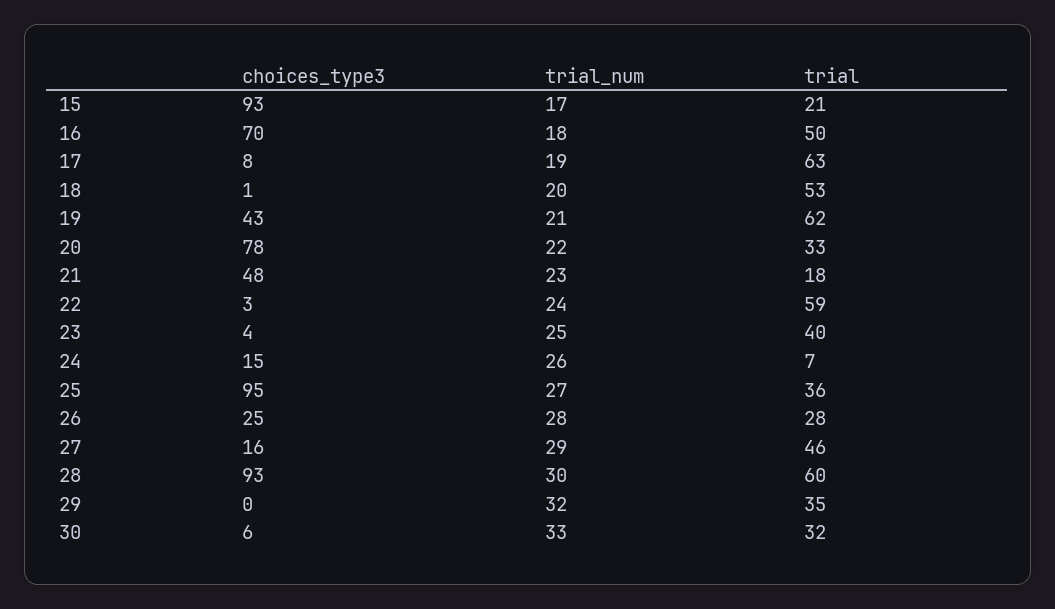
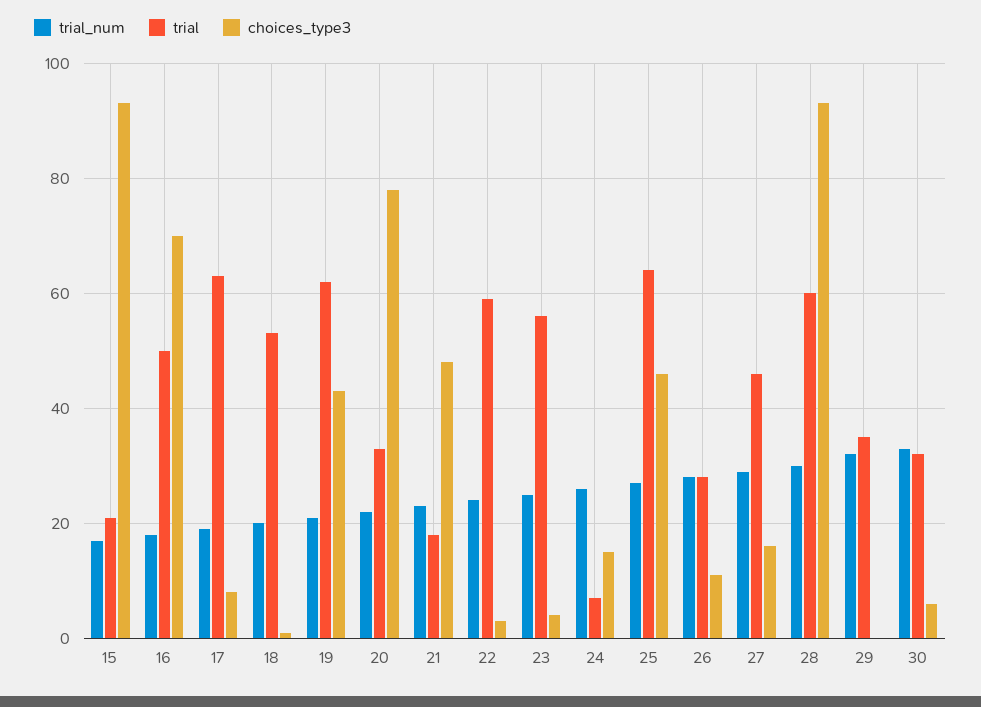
trial, 23: 40 -> 55
choices_type3, 25: 95 -> 45
trial, 25: 36 -> 65
choices_type3, 26: 25 -> 10

